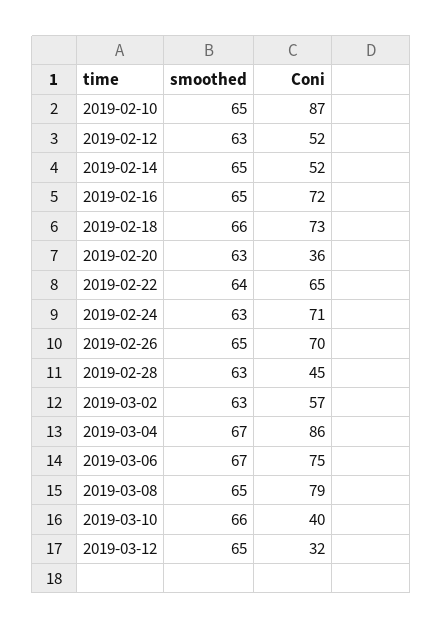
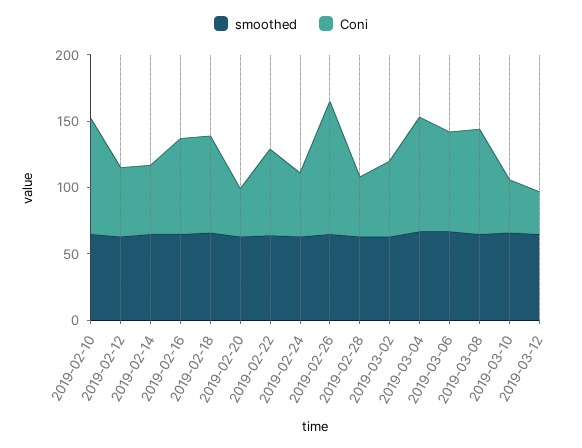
Coni, 2019-02-24: 71 -> 50
Coni, 2019-02-26: 70 -> 100

